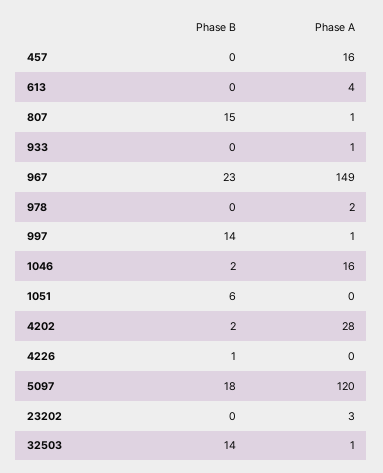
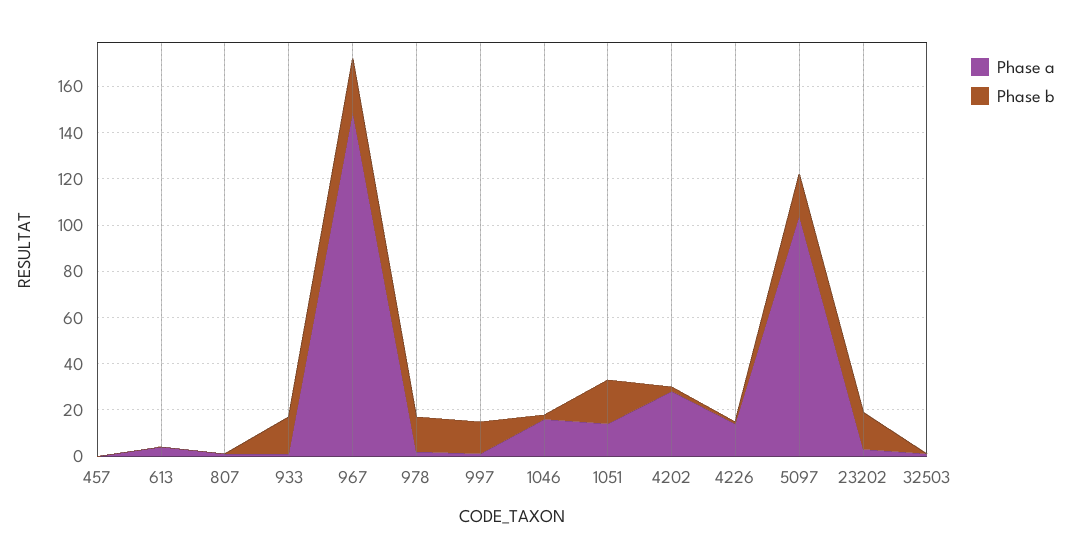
Phase A, 457: 16 -> 0
Phase B, 807: 15 -> 0
Phase B, 933: 0 -> 15
Phase B, 978: 0 -> 15
Phase B, 1051: 6 -> 20
Phase A, 1051: 0 -> 15
Phase A, 4226: 0 -> 15
Phase A, 5097: 120 -> 105
Phase B, 23202: 0 -> 15
Phase B, 32503: 14 -> 0

